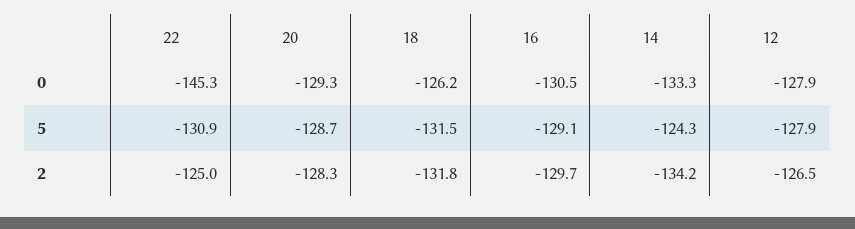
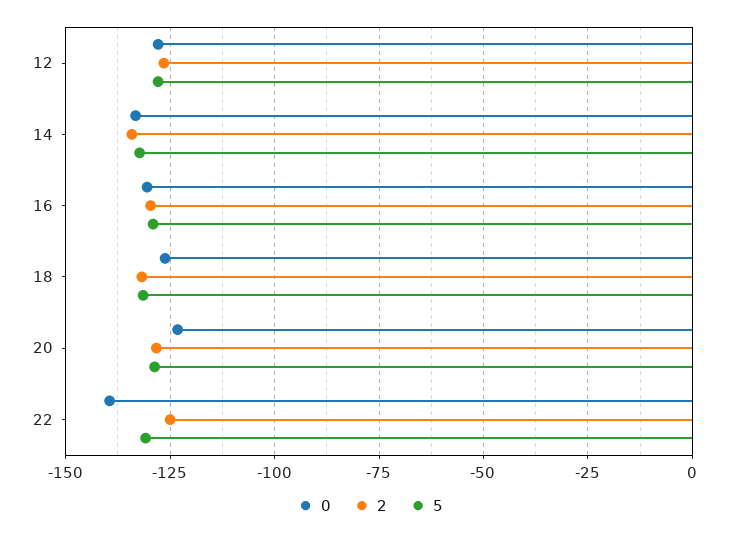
0, 22: -145.3 -> -140
0, 20: -129.3 -> -122.5
5, 14: -124.3 -> -132.5

